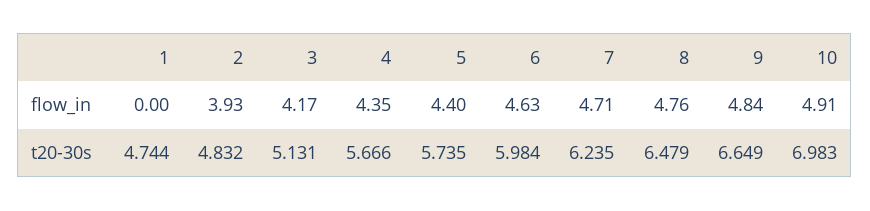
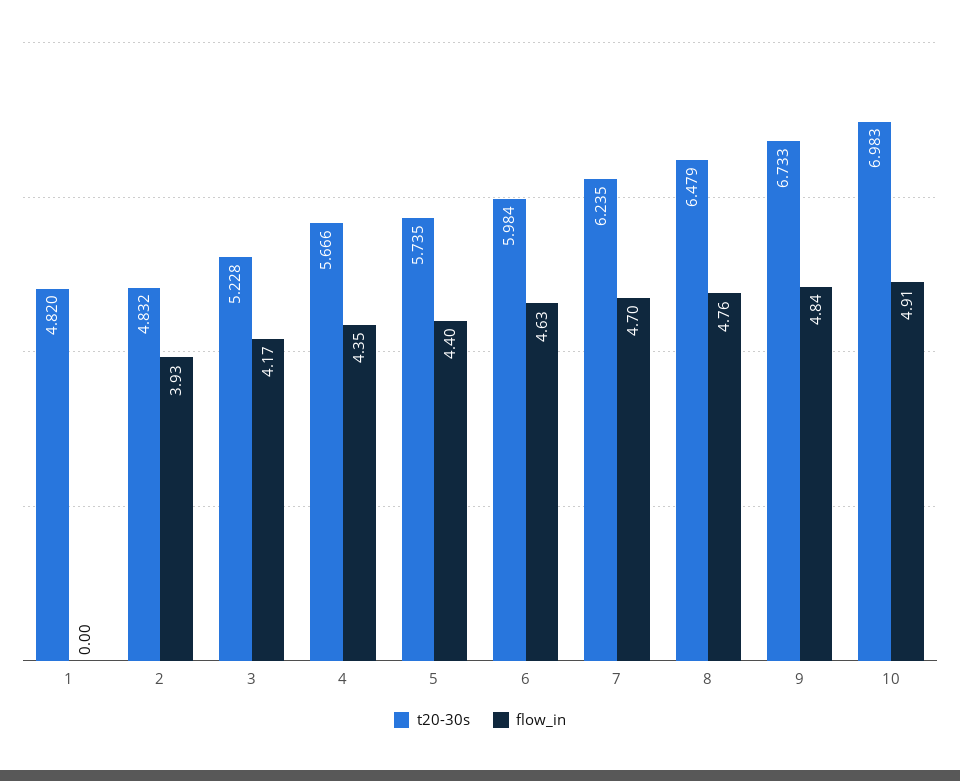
flow_in, 7: 4.71 -> 4.7
t20-30s, 1: 4.744 -> 4.82
t20-30s, 3: 5.131 -> 5.228
t20-30s, 9: 6.649 -> 6.733

